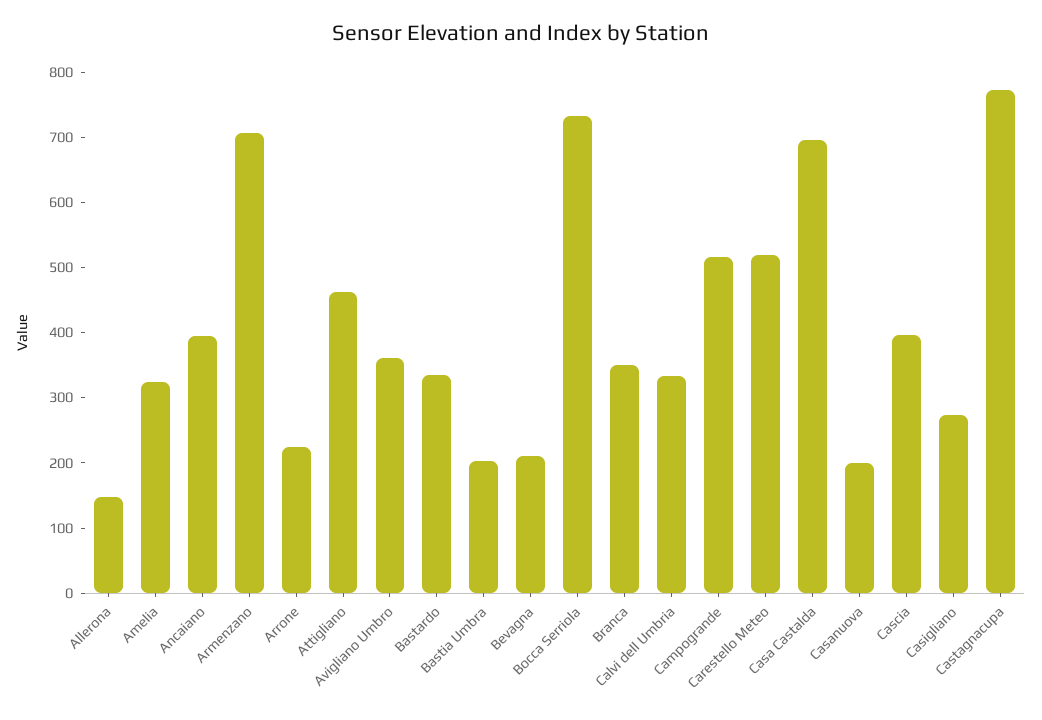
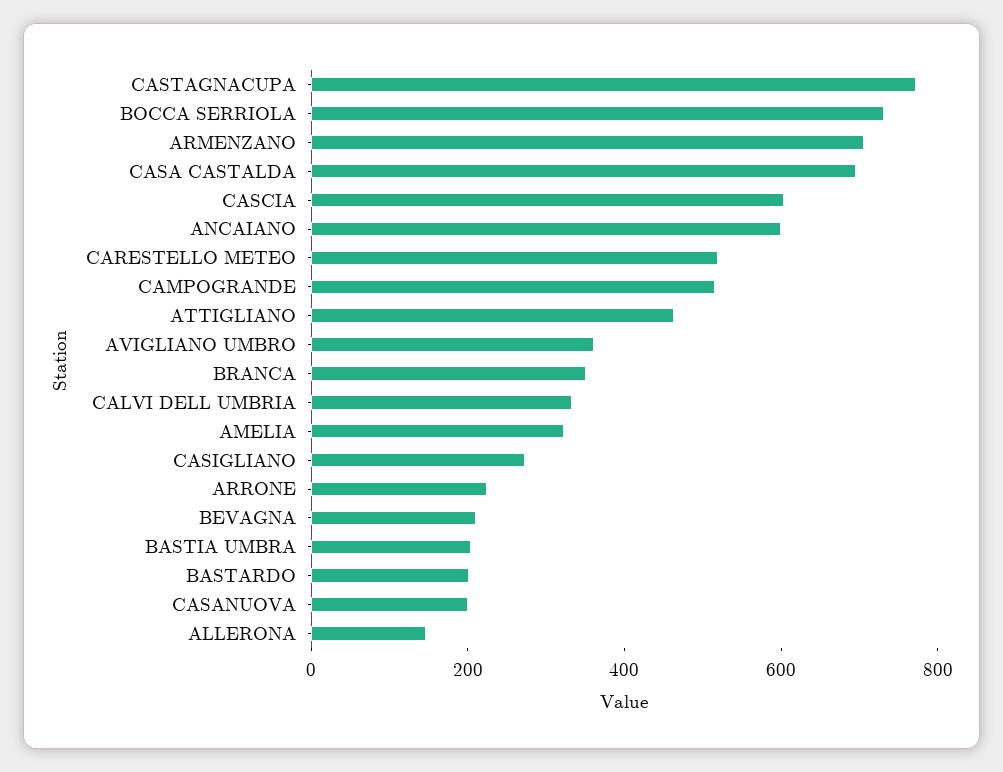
Ancaiano: 400 -> 600
Bastardo: 340 -> 200
Cascia: 400 -> 600

